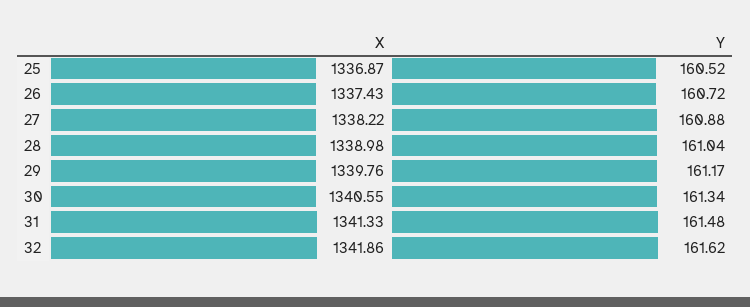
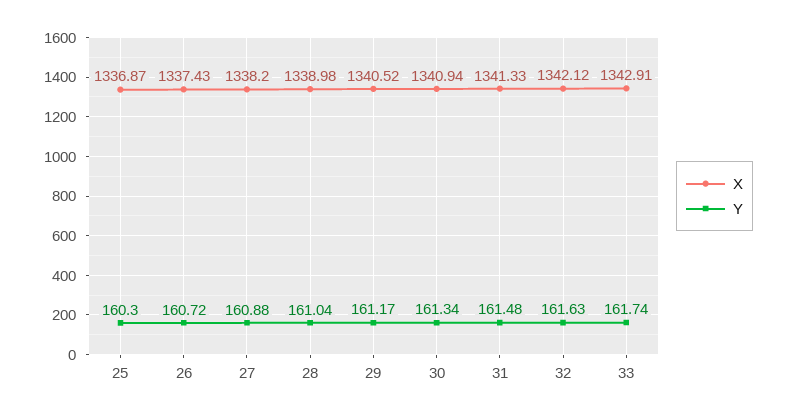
Y, 25: 160.52 -> 160.3
X, 27: 1338.22 -> 1338.2
X, 29: 1339.76 -> 1340.52
X, 30: 1340.55 -> 1340.94
X, 32: 1341.86 -> 1342.12
Y, 32: 161.62 -> 161.63
X, 33: none -> 1342.91
Y, 33: none -> 161.74

